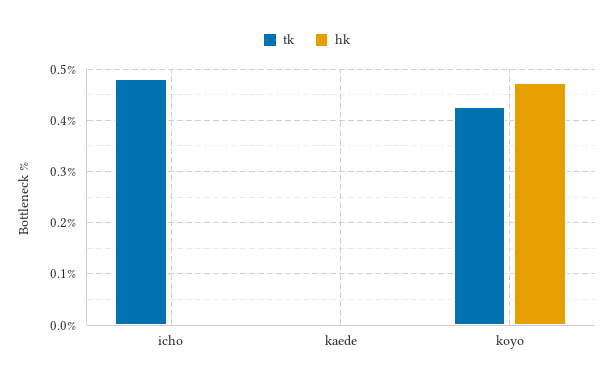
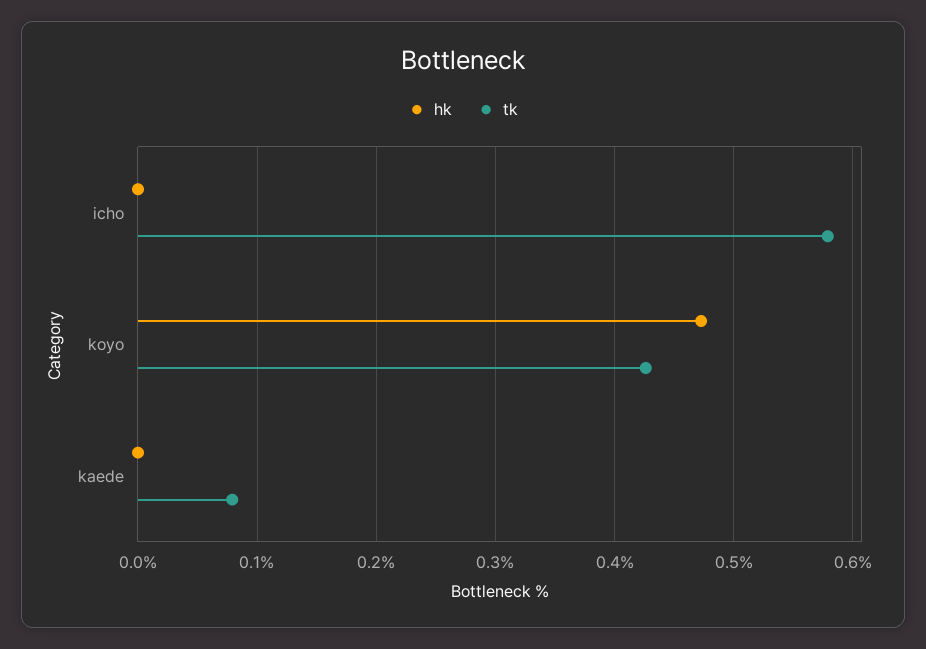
tk, icho: 0.48 -> 0.58
tk, kaede: 0 -> 0.08

